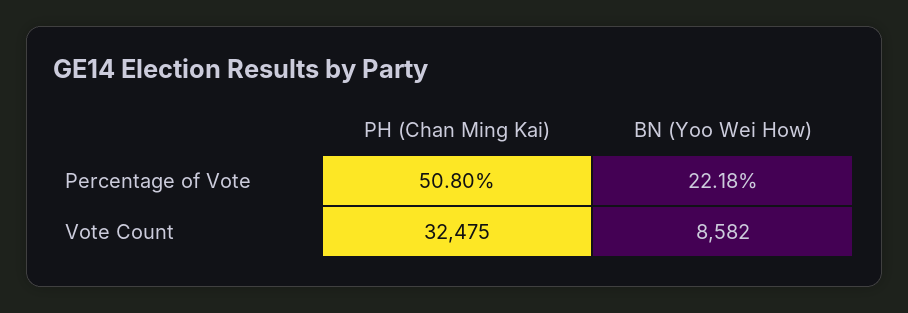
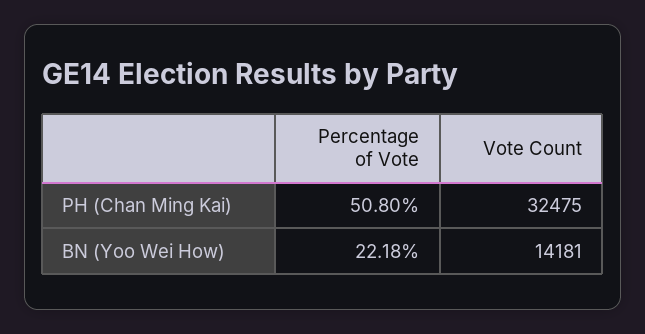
BN (Yoo Wei How), Vote Count: 8582 -> 14181

